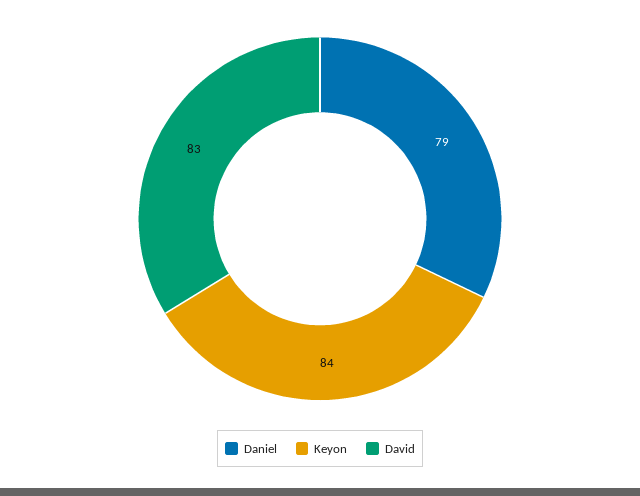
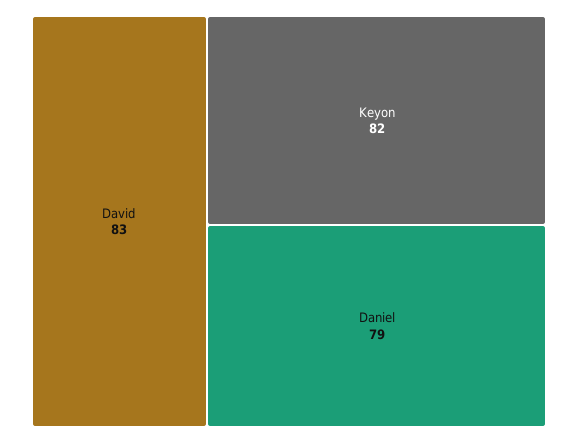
Keyon: 84 -> 82

